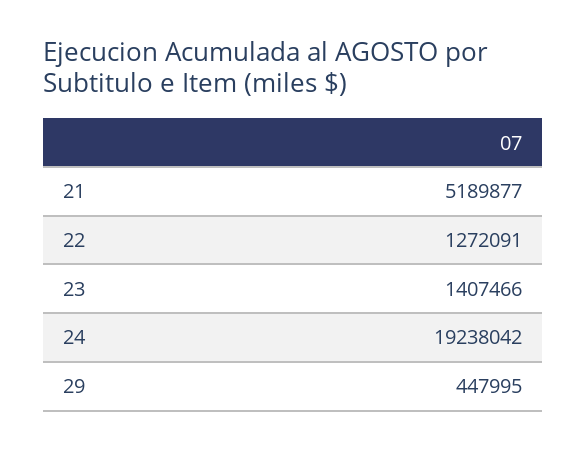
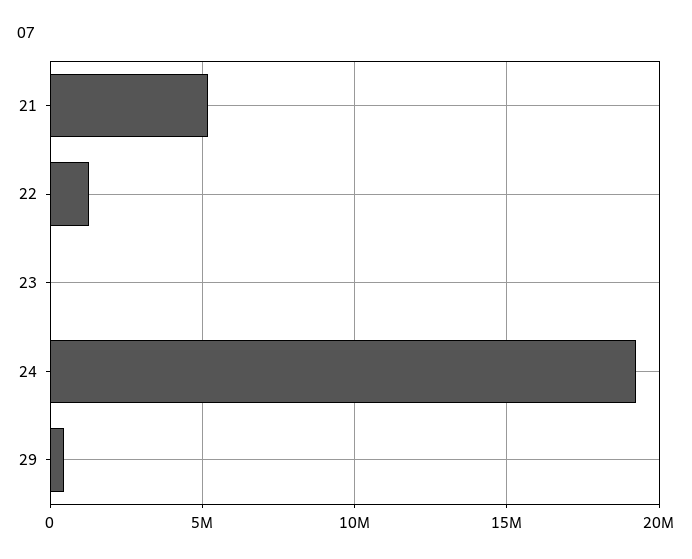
23: 1407466 -> 0

